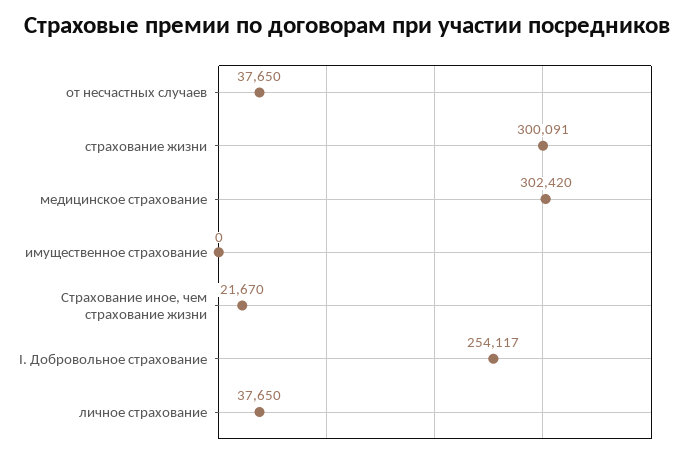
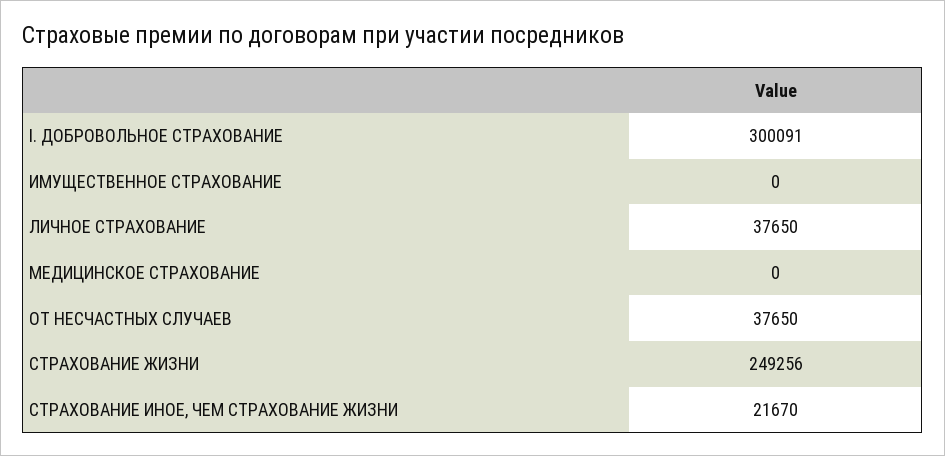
страхование жизни: 300091 -> 249256
медицинское страхование: 302420 -> 0
I. Добровольное страхование: 254117 -> 300091

